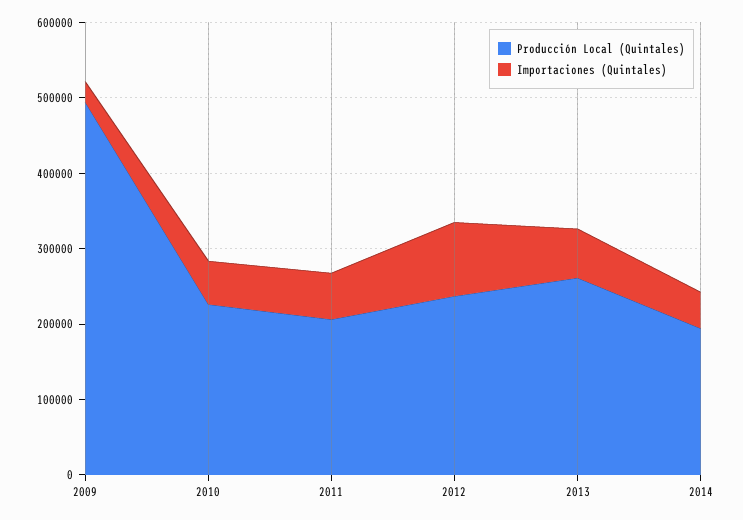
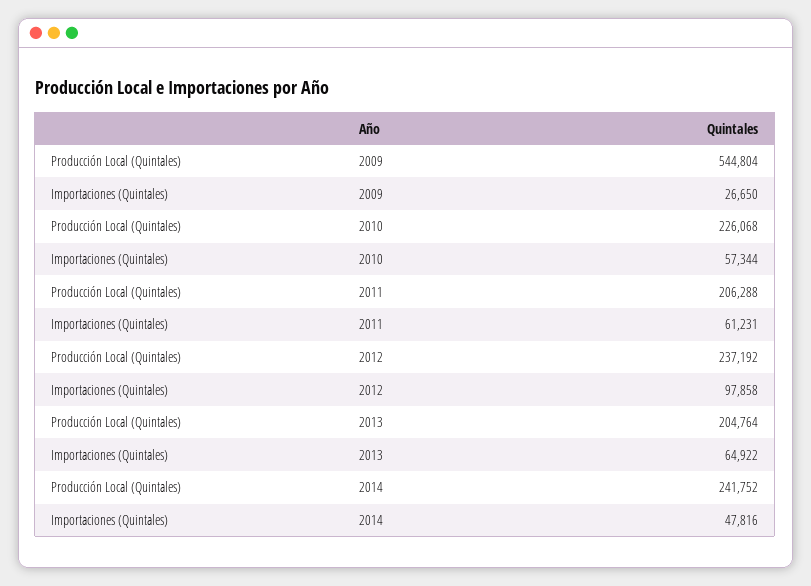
Producción Local (Quintales), 2009: 500000 -> 544804
Producción Local (Quintales), 2013: 260000 -> 204764
Producción Local (Quintales), 2014: 200000 -> 241752

